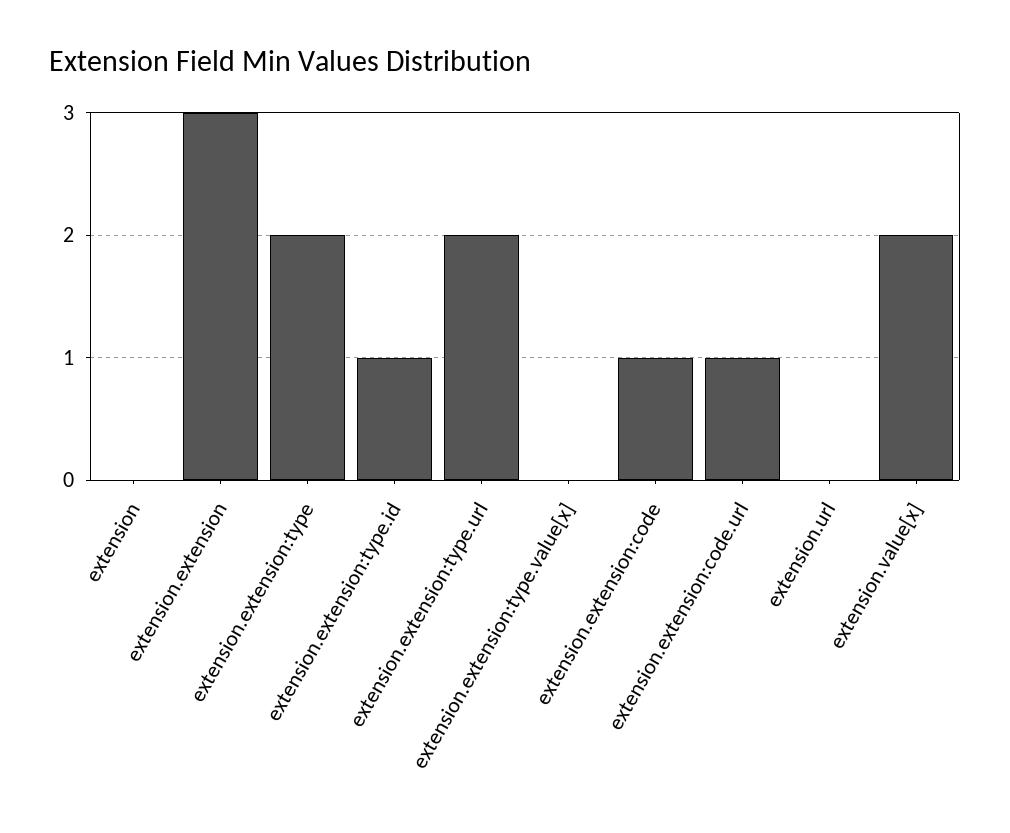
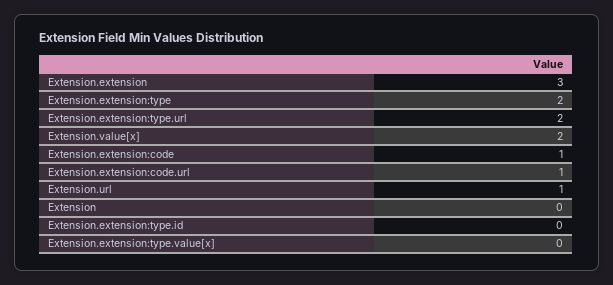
extension.extension:type.id: 1 -> 0
extension.url: 0 -> 1

